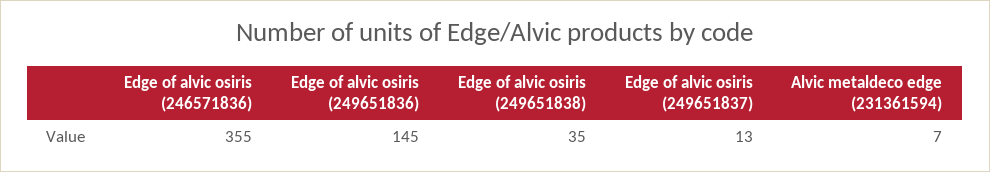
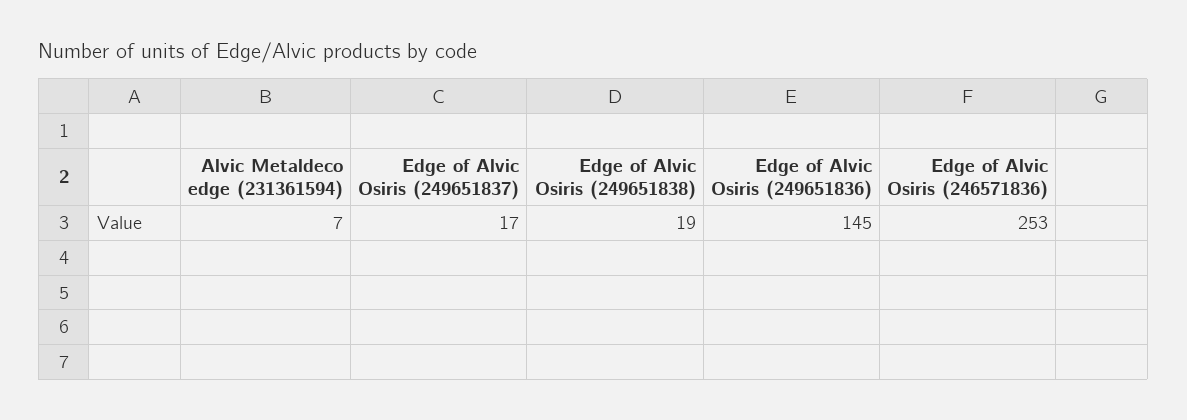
Edge of alvic osiris (246571836): 355 -> 253
Edge of alvic osiris (249651838): 35 -> 19
Edge of alvic osiris (249651837): 13 -> 17

